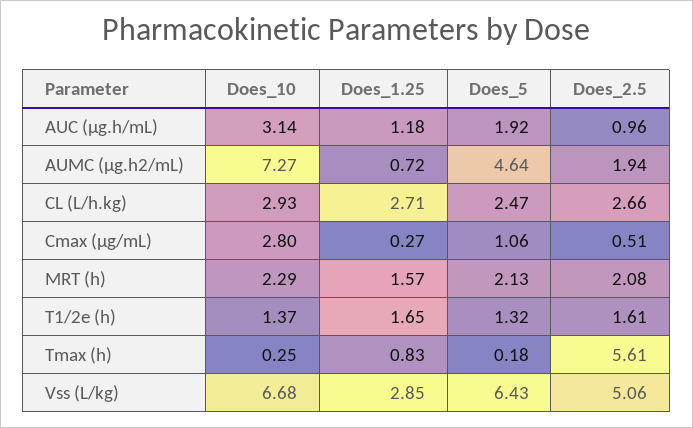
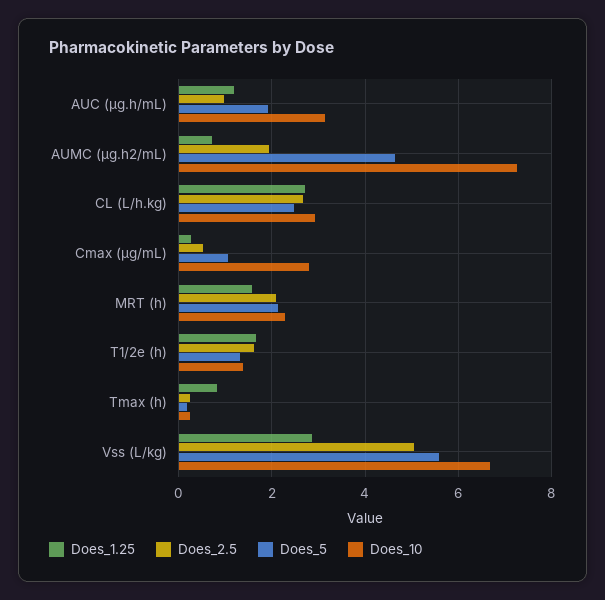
Does_2.5, Tmax (h): 5.61 -> 0.2
Does_5, Vss (L/kg): 6.43 -> 5.6

